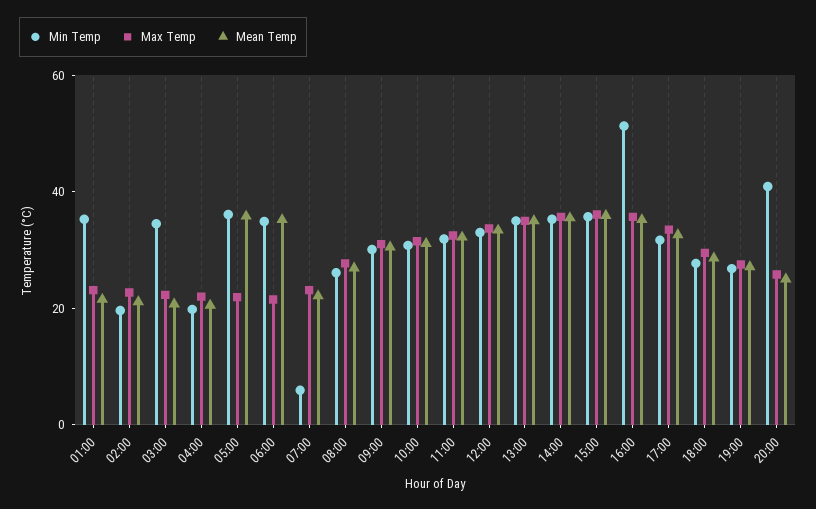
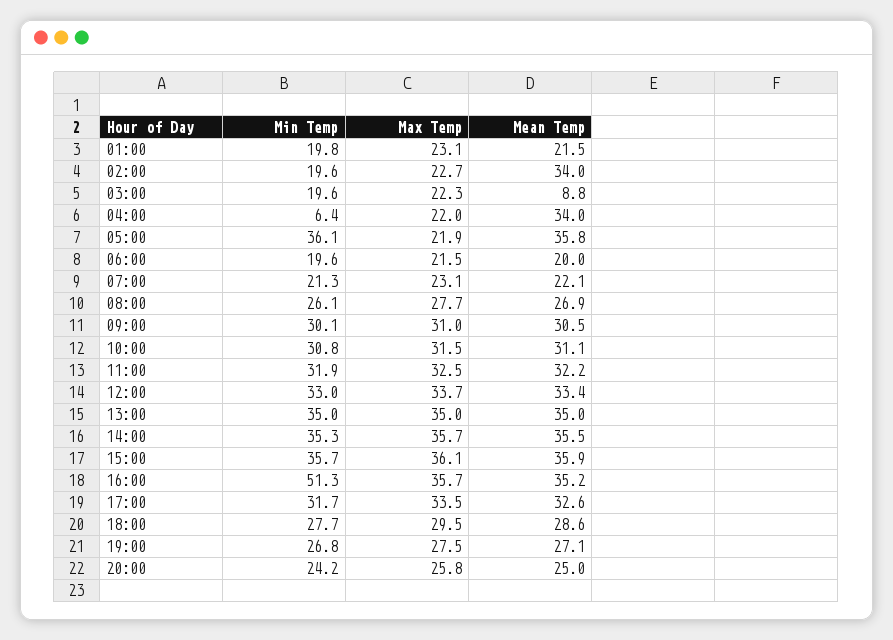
Min Temp, 01:00: 35 -> 19.8
Mean Temp, 02:00: 20 -> 34
Min Temp, 03:00: 35 -> 19.6
Mean Temp, 03:00: 20 -> 8.8
Min Temp, 04:00: 20 -> 6.4
Mean Temp, 04:00: 20 -> 34
Min Temp, 06:00: 35 -> 19.6
Mean Temp, 06:00: 35 -> 20
Min Temp, 07:00: 5 -> 21.3
Min Temp, 20:00: 40 -> 24.2

